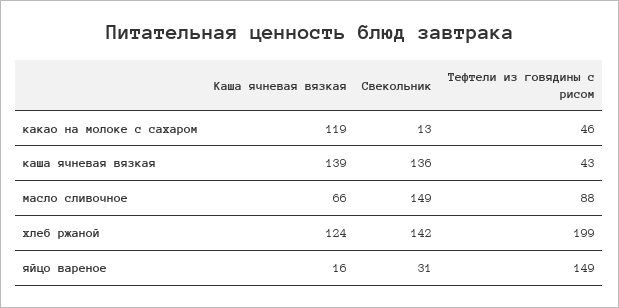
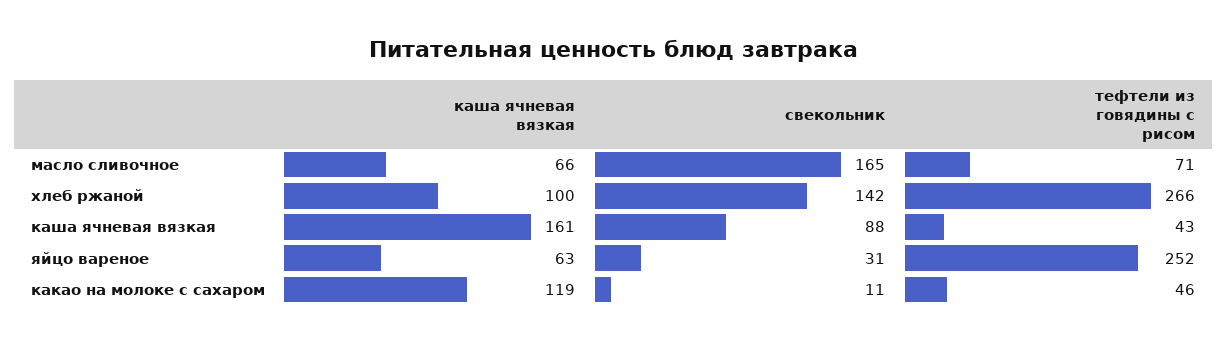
Свекольник, какао на молоке с сахаром: 13 -> 11
Каша ячневая вязкая, каша ячневая вязкая: 139 -> 161
Свекольник, каша ячневая вязкая: 136 -> 88
Свекольник, масло сливочное: 149 -> 165
Тефтели из говядины с рисом, масло сливочное: 88 -> 71
Каша ячневая вязкая, хлеб ржаной: 124 -> 100
Тефтели из говядины с рисом, хлеб ржаной: 199 -> 266
Каша ячневая вязкая, яйцо вареное: 16 -> 63
Тефтели из говядины с рисом, яйцо вареное: 149 -> 252

